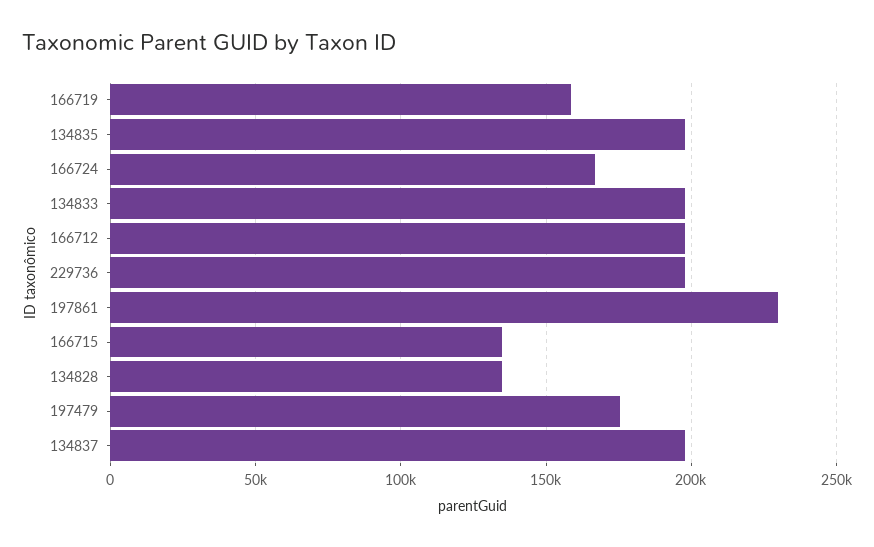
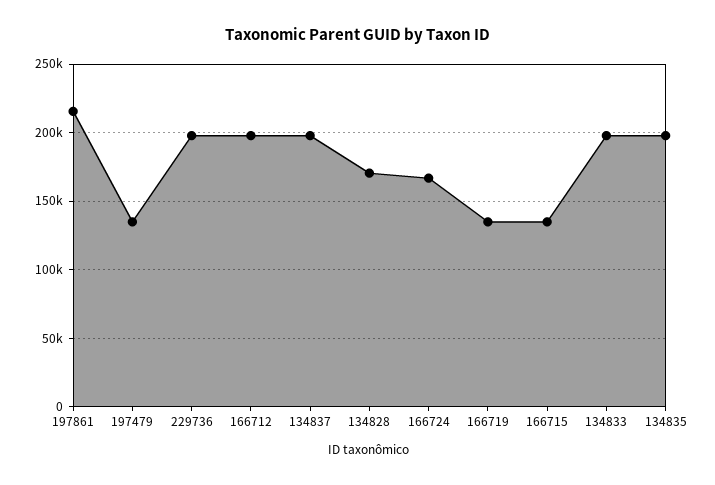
166719: 160000 -> 135000
197861: 230000 -> 215000
134828: 135000 -> 170000
197479: 175000 -> 135000

